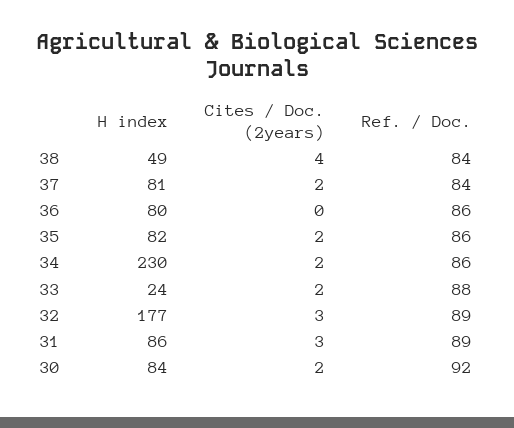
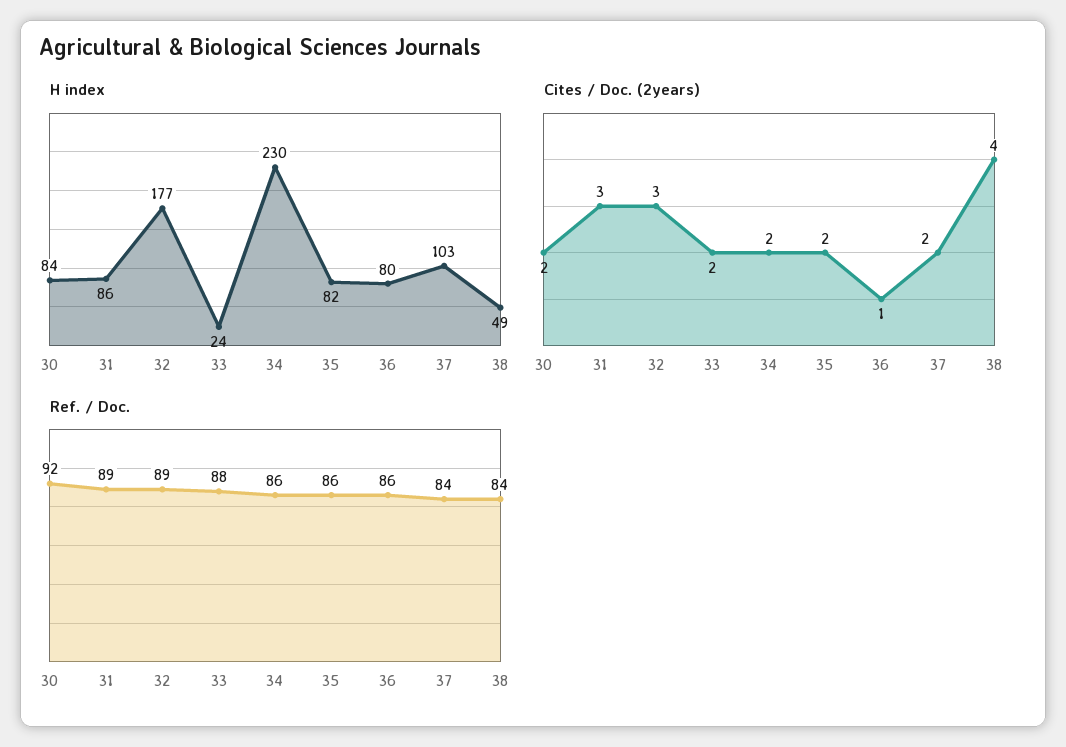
H index, 37: 81 -> 103
Cites / Doc. (2years), 36: 0 -> 1

